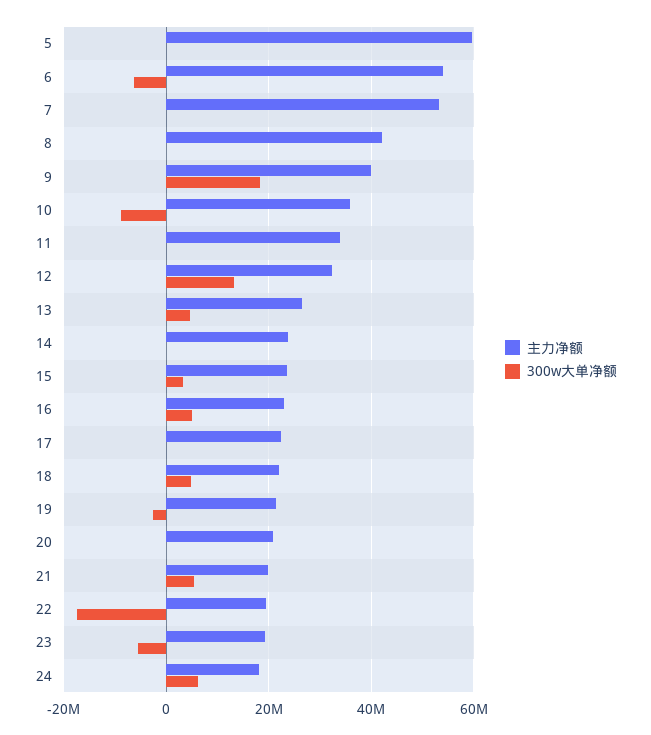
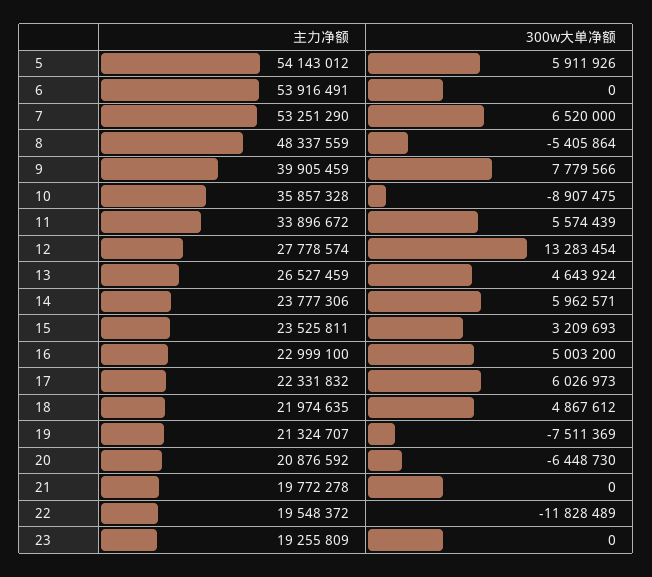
主力净额, 5: 60000000 -> 54143012
300w大单净额, 5: 0 -> 5911926
300w大单净额, 6: -6000000 -> 0
300w大单净额, 7: 0 -> 6520000
主力净额, 8: 42000000 -> 48337559
300w大单净额, 8: 0 -> -5405864
300w大单净额, 9: 18000000 -> 7779566
300w大单净额, 11: 0 -> 5574439
主力净额, 12: 32000000 -> 27778574
300w大单净额, 14: 0 -> 5962571
300w大单净额, 17: 0 -> 6026973
300w大单净额, 19: -2000000 -> -7511369
300w大单净额, 20: 0 -> -6448730
300w大单净额, 21: 6000000 -> 0
300w大单净额, 22: -18000000 -> -11828489
300w大单净额, 23: -6000000 -> 0
主力净额, 24: 18000000 -> none
300w大单净额, 24: 6000000 -> none

